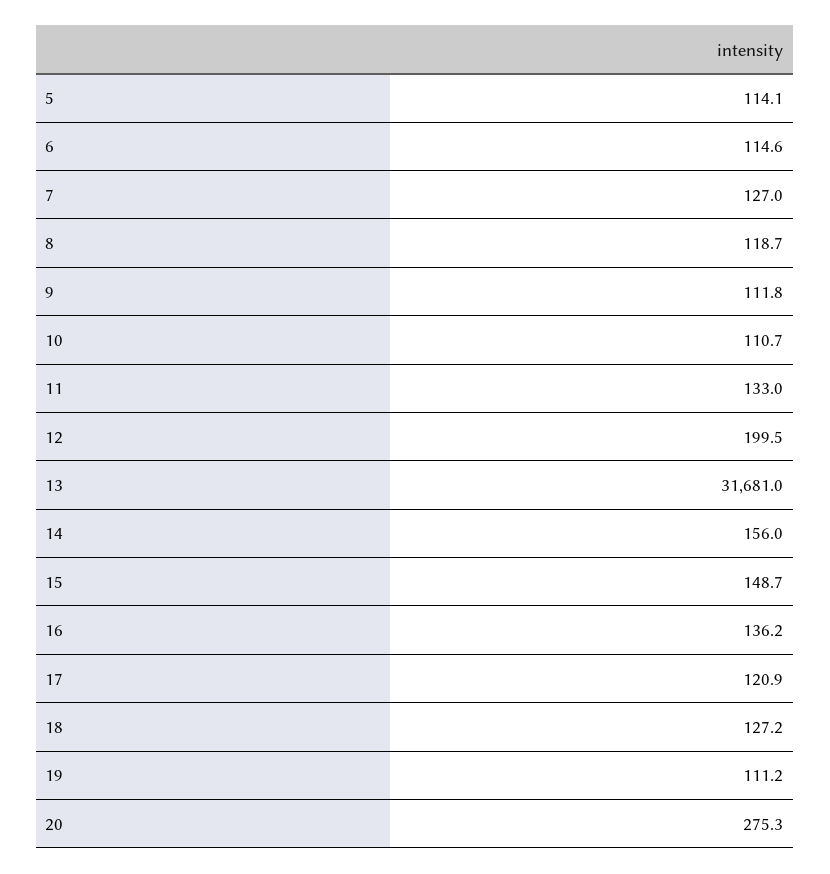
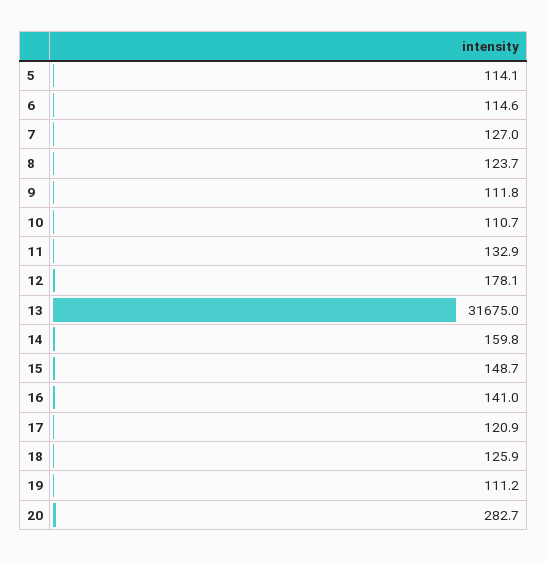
8: 118.7 -> 123.7
11: 133 -> 132.9
12: 199.5 -> 178.1
13: 31681 -> 31675
14: 156 -> 159.8
16: 136.2 -> 141
18: 127.2 -> 125.9
20: 275.3 -> 282.7

